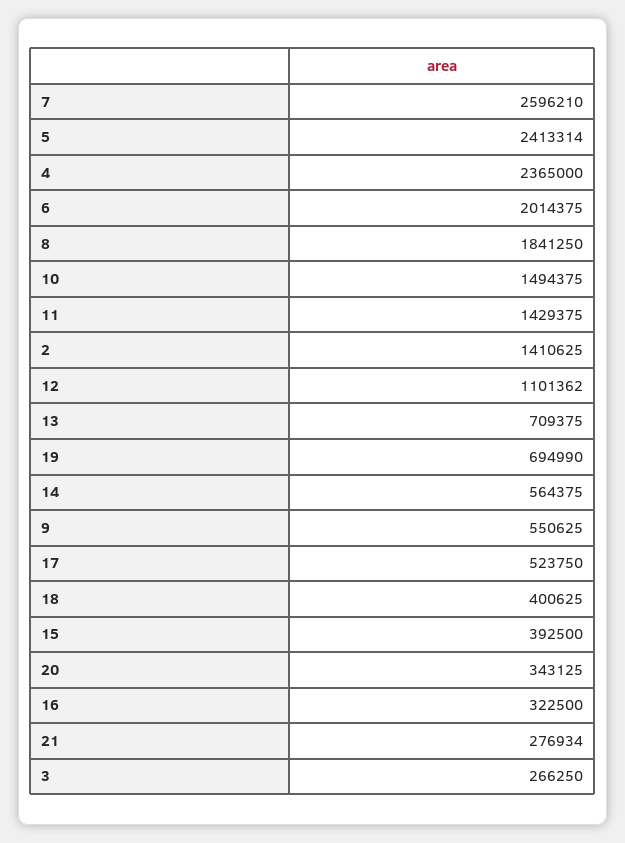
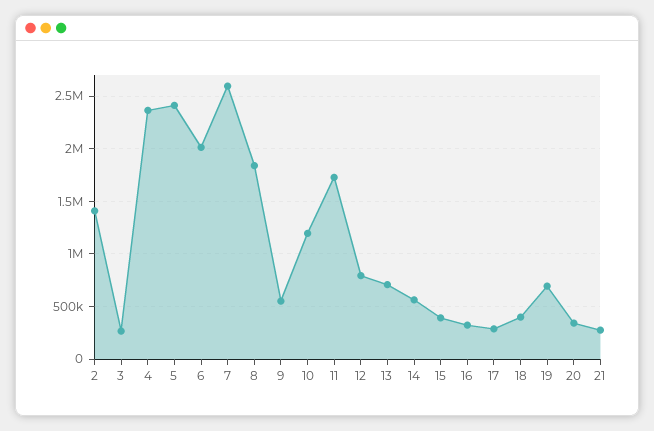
10: 1494375 -> 1200000
11: 1429375 -> 1700000
12: 1101362 -> 800000
17: 523750 -> 300000

